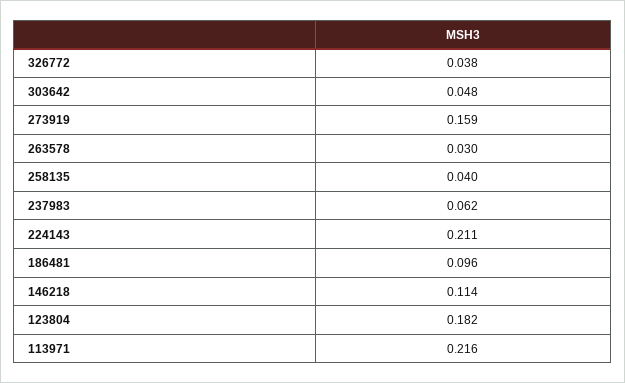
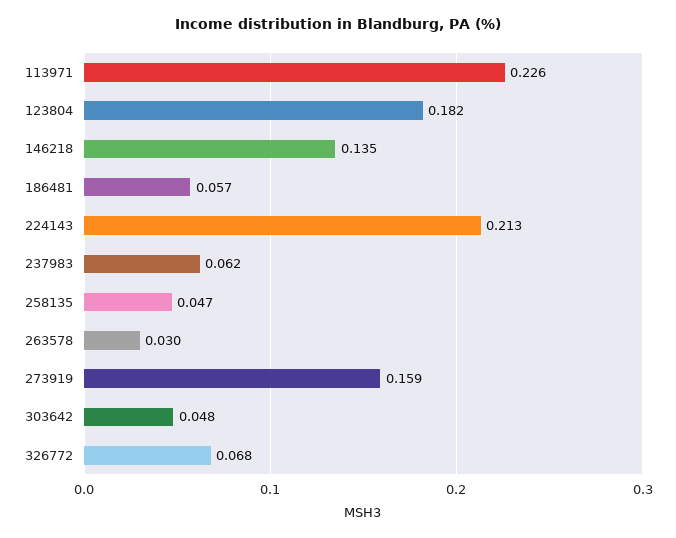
326772: 0.038 -> 0.068
258135: 0.04 -> 0.047
224143: 0.211 -> 0.213
186481: 0.096 -> 0.057
146218: 0.114 -> 0.135
113971: 0.216 -> 0.226

